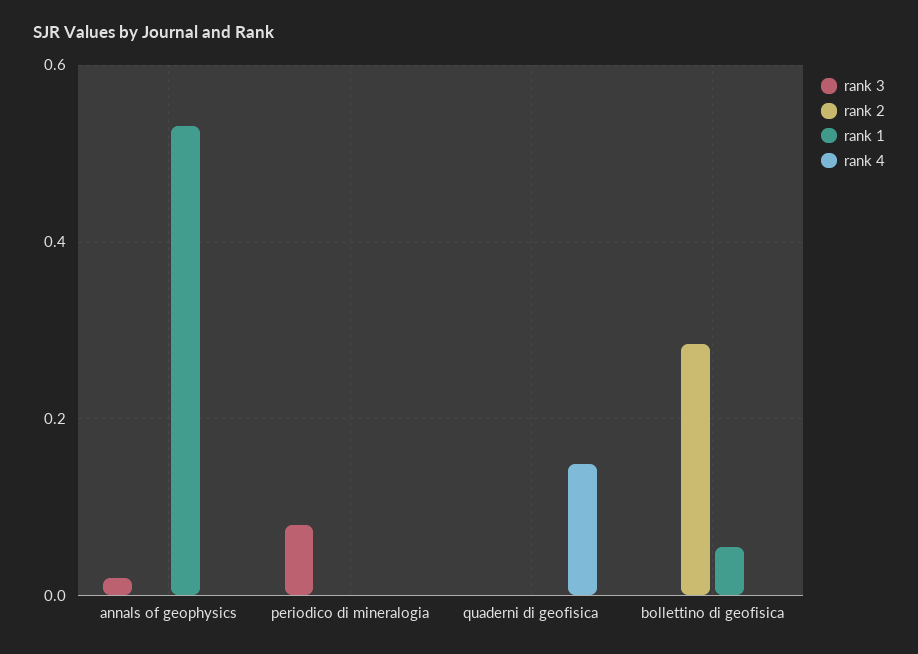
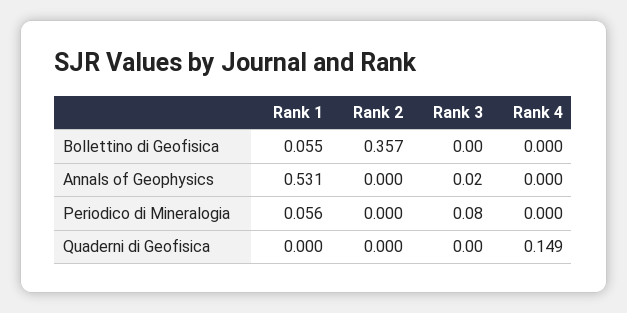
rank 1, periodico di mineralogia: 0 -> 0.056
rank 2, bollettino di geofisica: 0.28 -> 0.357

